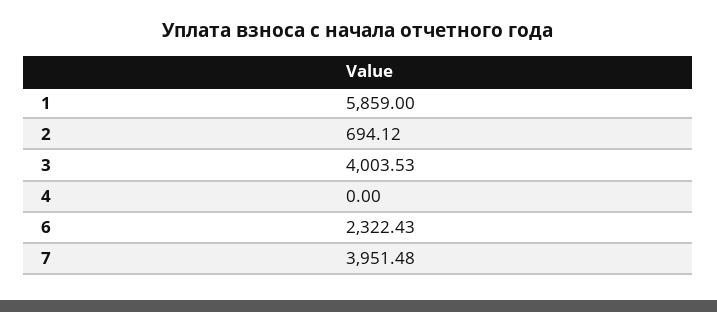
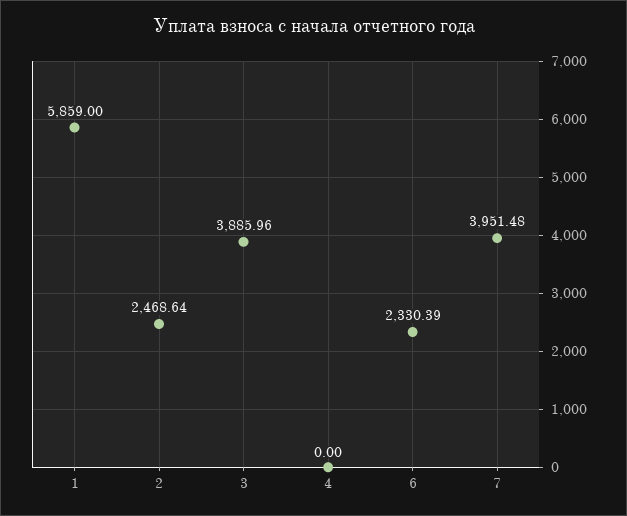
2: 694.12 -> 2468.64
3: 4003.53 -> 3885.96
6: 2322.43 -> 2330.39

